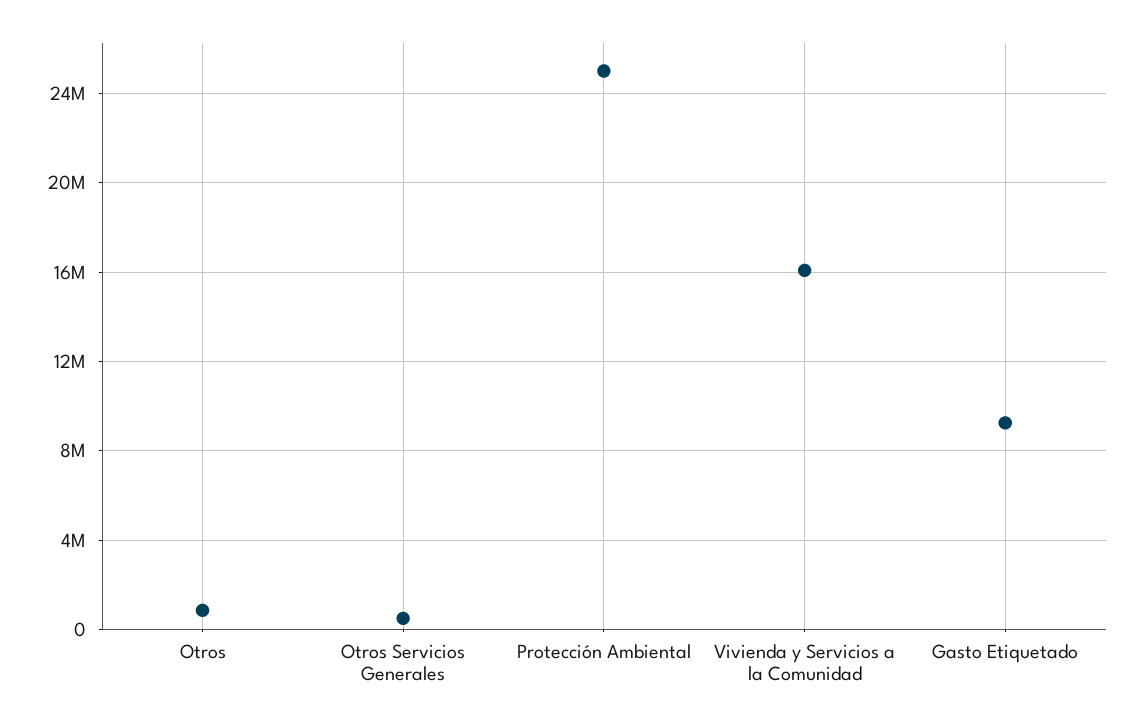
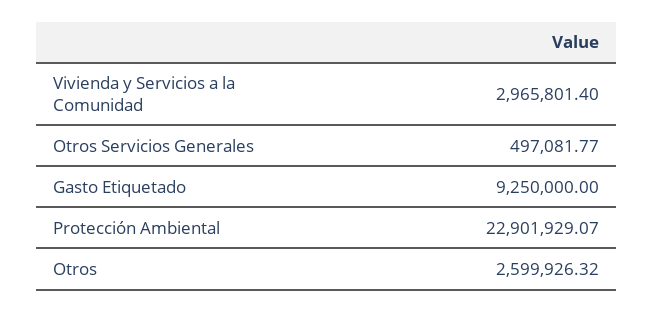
Otros: 1000000 -> 2599926.32
Protección Ambiental: 25000000 -> 22901929.07
Vivienda y Servicios a la Comunidad: 16000000 -> 2965801.4

